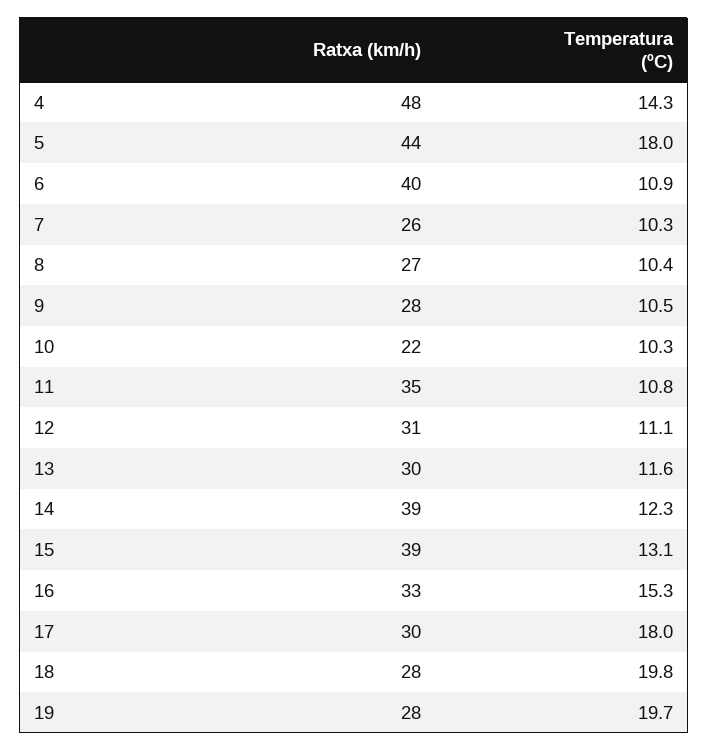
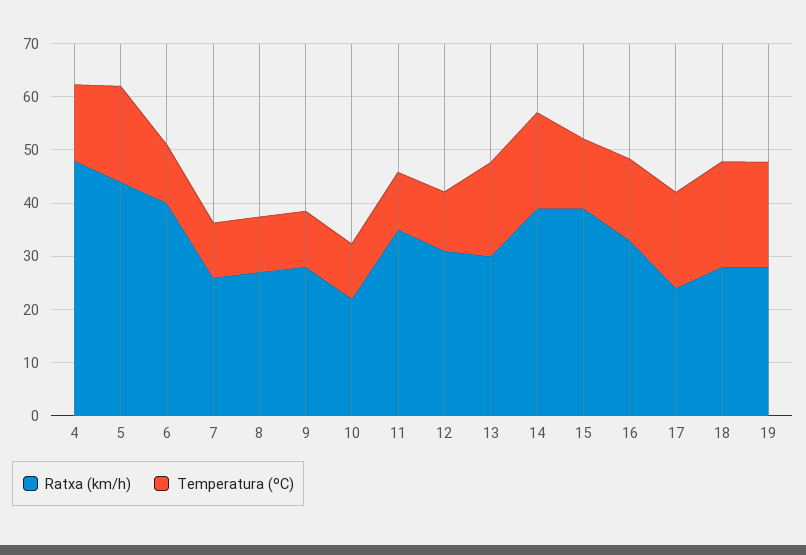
Temperatura (ºC), 13: 11.6 -> 18
Temperatura (ºC), 14: 12.3 -> 18
Ratxa (km/h), 17: 30 -> 24

